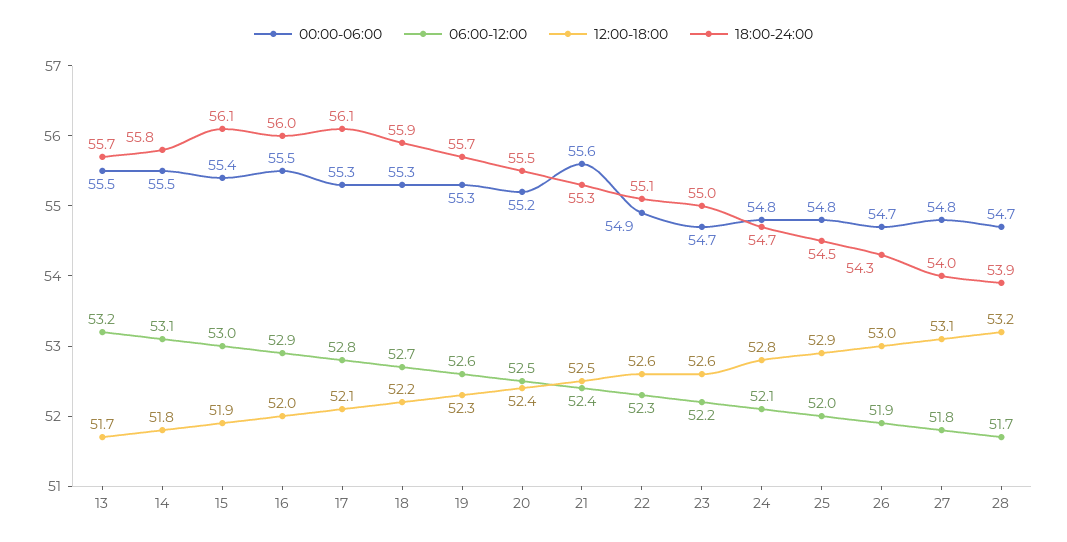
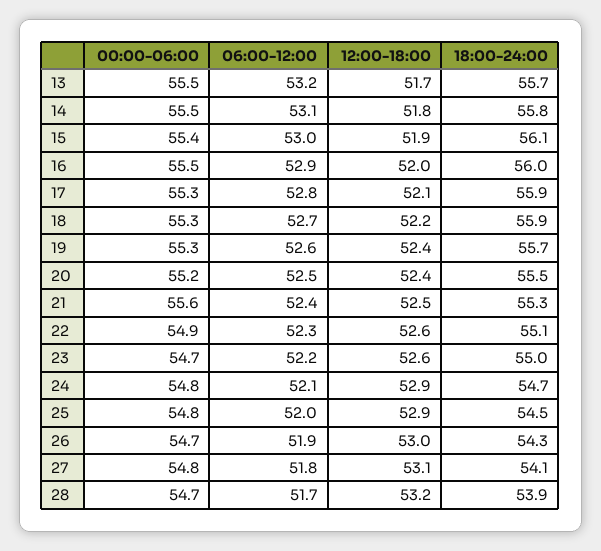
18:00-24:00, 17: 56.1 -> 55.9
12:00-18:00, 19: 52.3 -> 52.4
12:00-18:00, 24: 52.8 -> 52.9
18:00-24:00, 27: 54 -> 54.1

